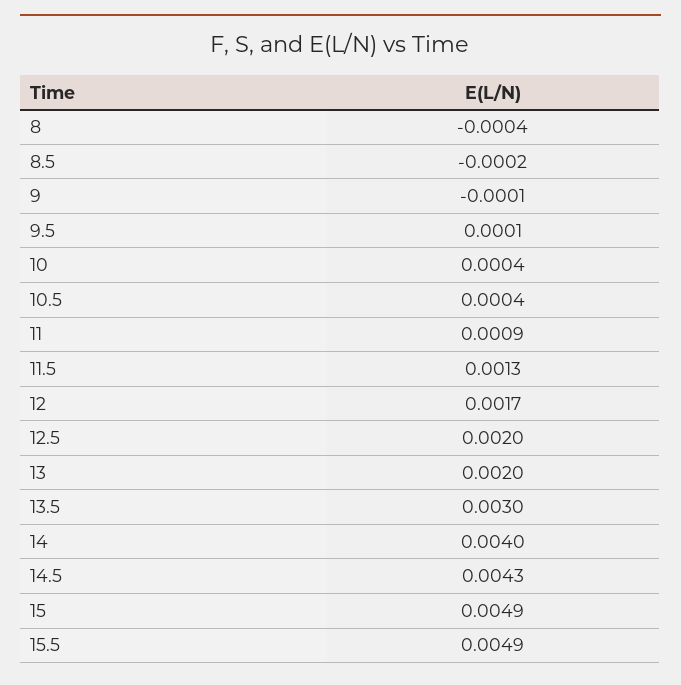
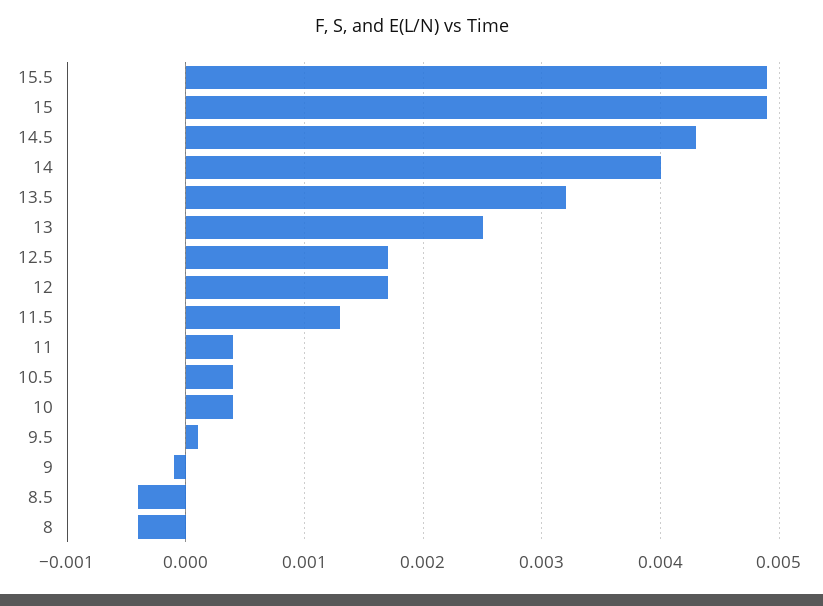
8.5: -0.0002 -> -0.0004
11: 0.0009 -> 0.0004
12.5: 0.002 -> 0.0017
13: 0.002 -> 0.0025
13.5: 0.003 -> 0.0032

